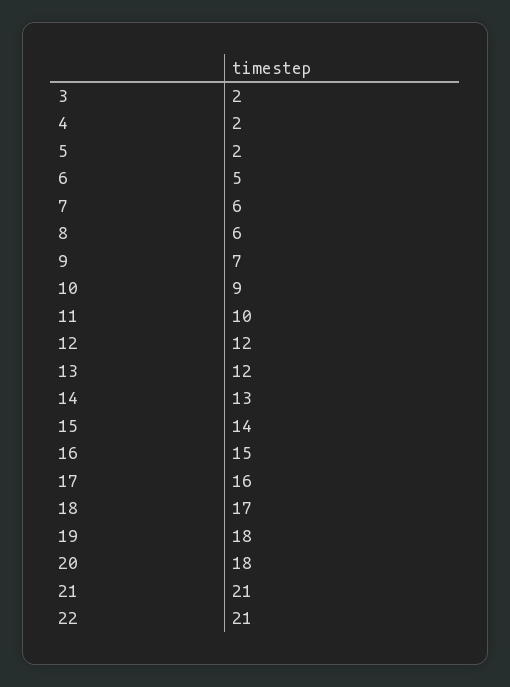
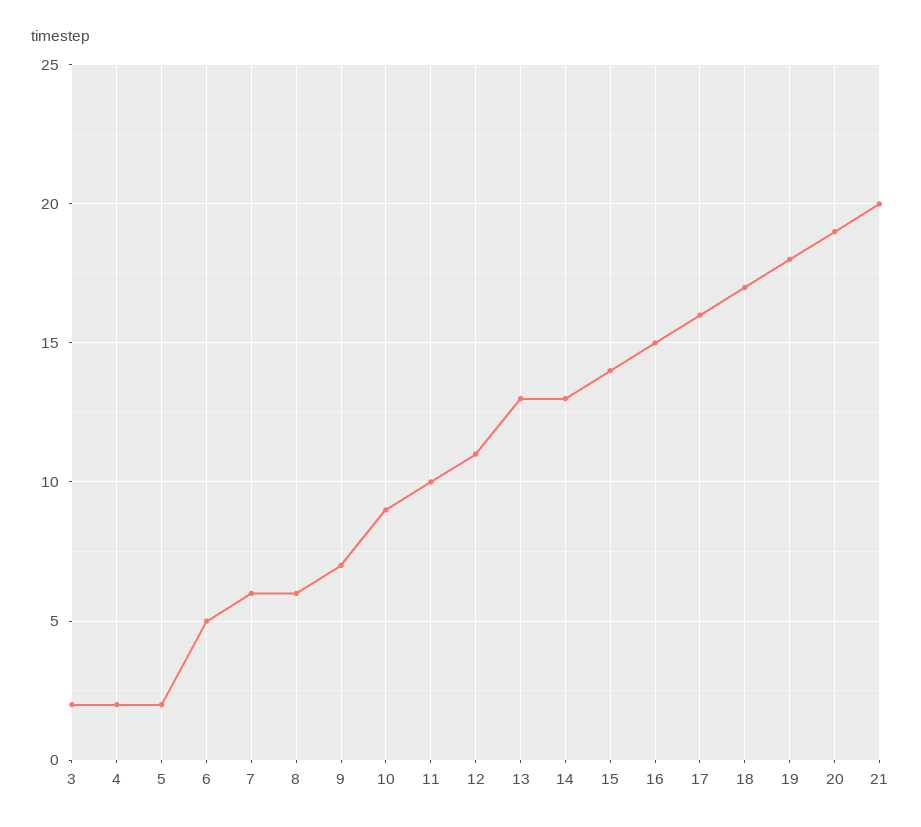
12: 12 -> 11
13: 12 -> 13
20: 18 -> 19
21: 21 -> 20
22: 21 -> none

